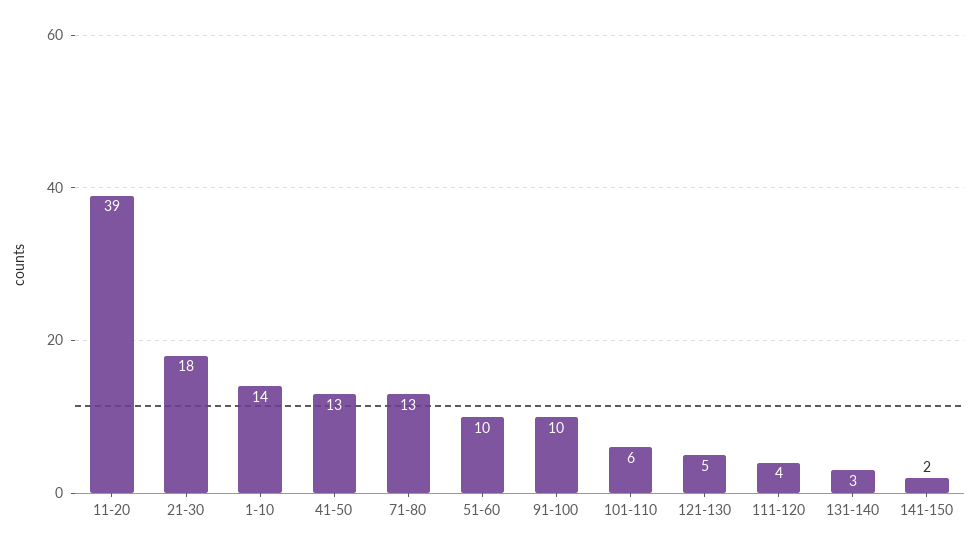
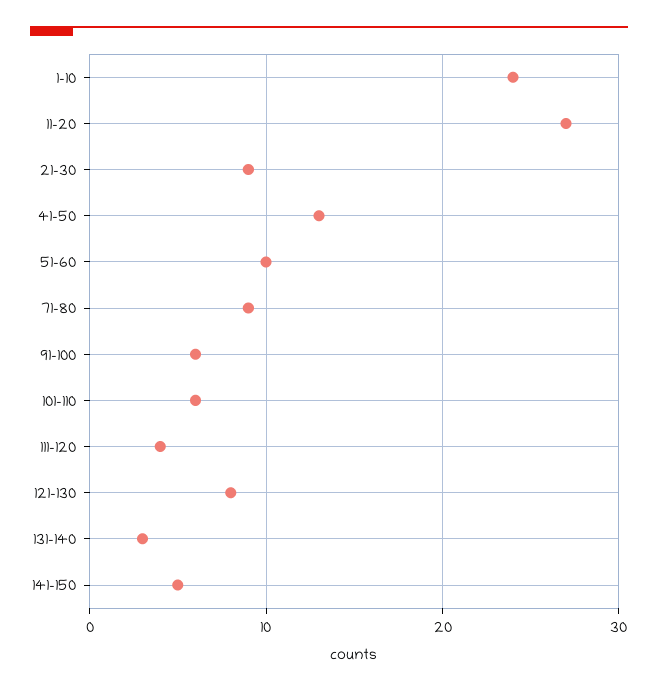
11-20: 39 -> 27
21-30: 18 -> 9
1-10: 14 -> 24
71-80: 13 -> 9
91-100: 10 -> 6
121-130: 5 -> 8
141-150: 2 -> 5

